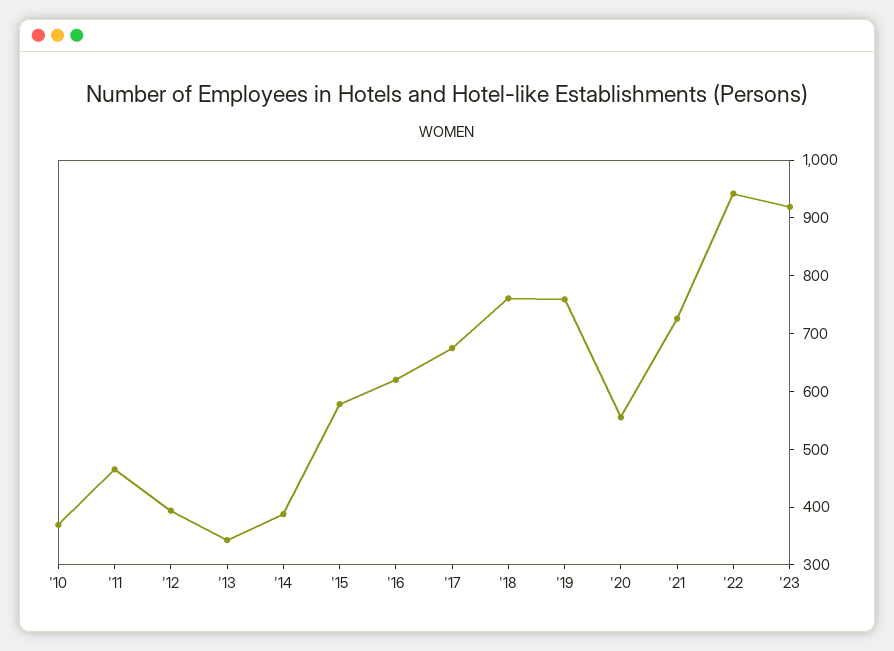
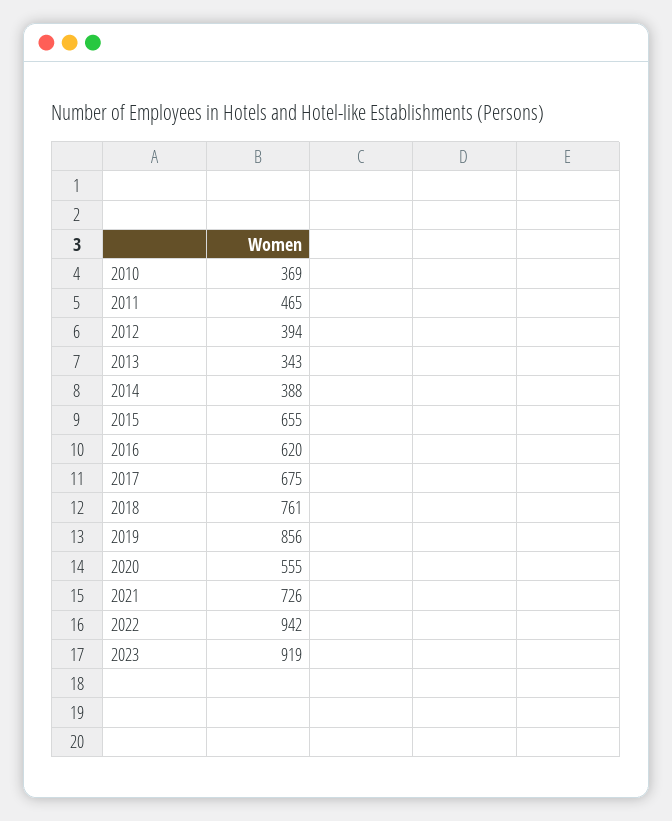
'15: 580 -> 655
'19: 760 -> 856

